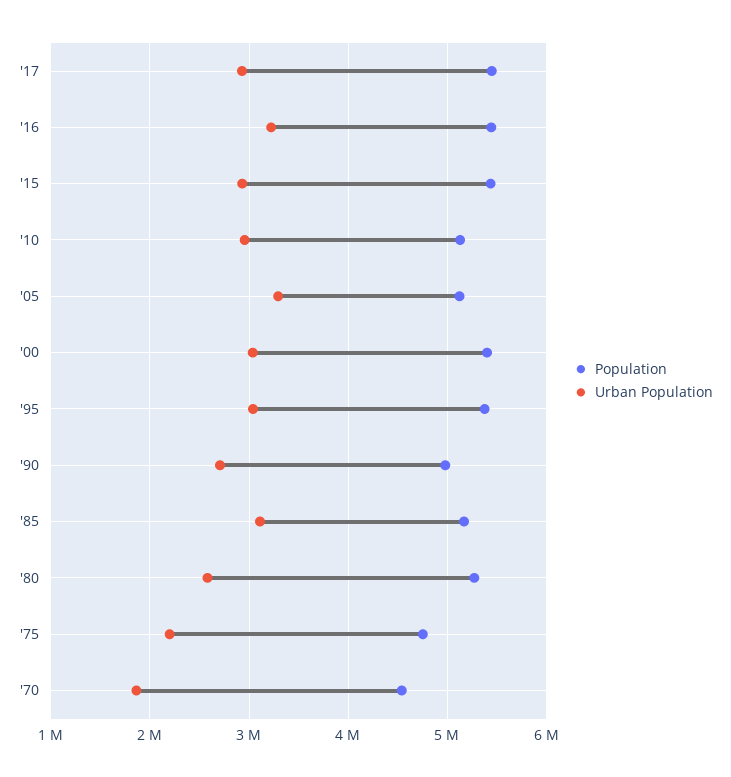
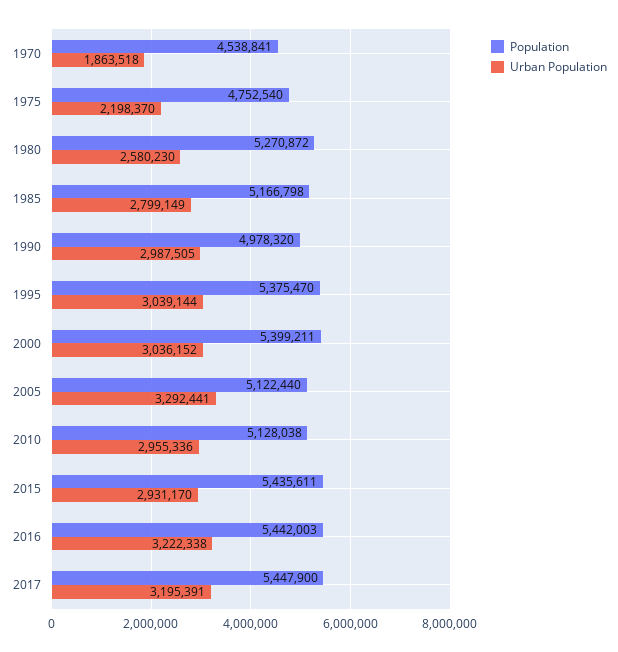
Urban Population, '17: 2900000 -> 3195391
Urban Population, '90: 2700000 -> 2987505
Urban Population, '85: 3100000 -> 2799149

